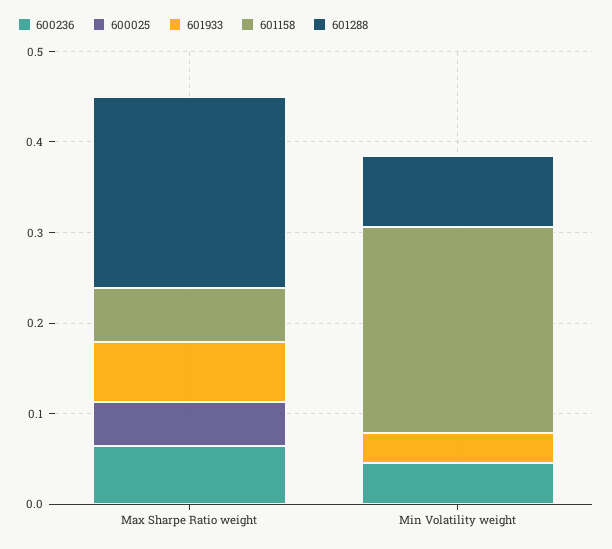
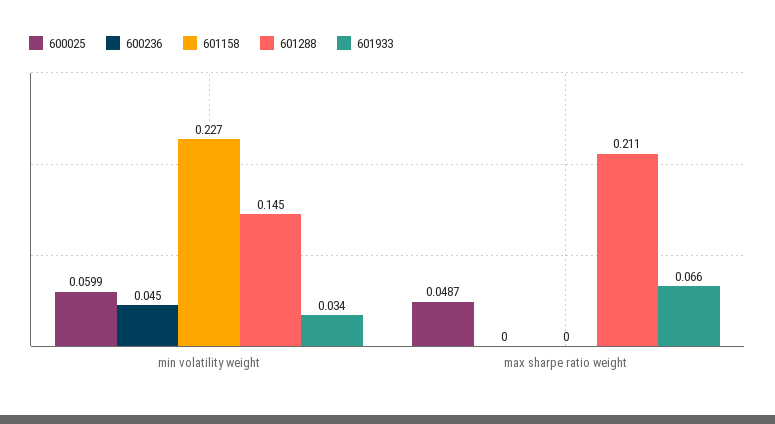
600236, Max Sharpe Ratio weight: 0.06 -> 0
601158, Max Sharpe Ratio weight: 0.06 -> 0
600025, Min Volatility weight: 0 -> 0.0599
601288, Min Volatility weight: 0.08 -> 0.145

